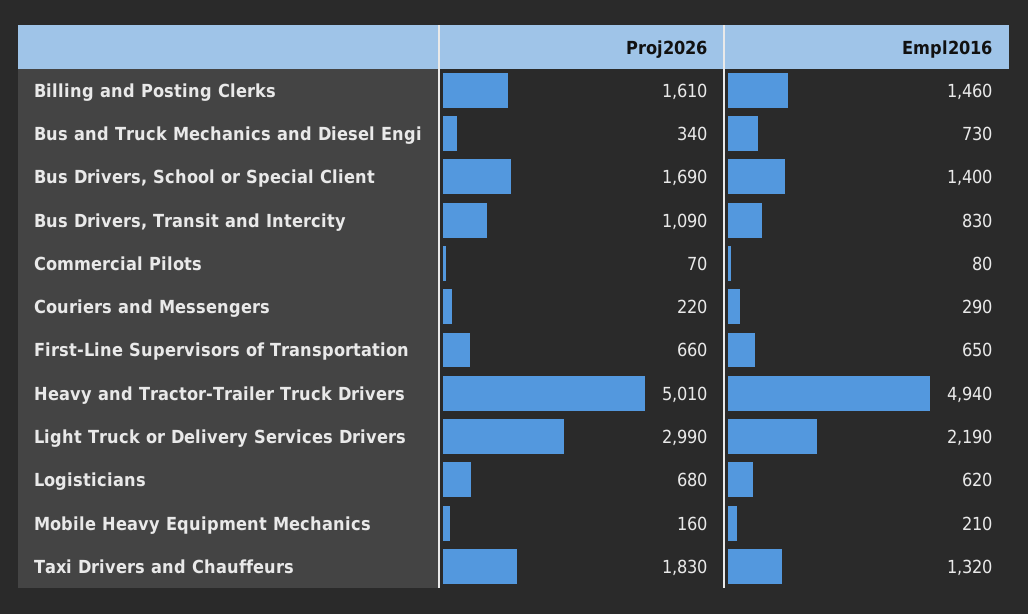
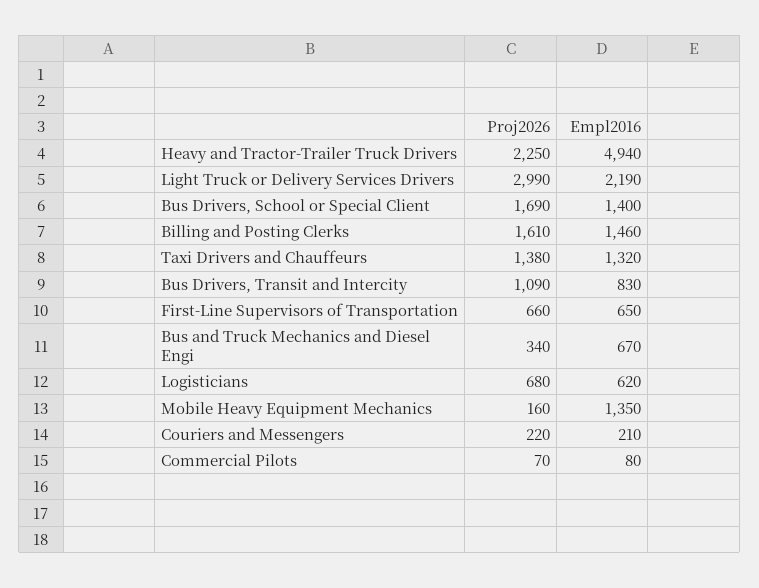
Empl2016, Bus and Truck Mechanics and Diesel Engi: 730 -> 670
Empl2016, Couriers and Messengers: 290 -> 210
Proj2026, Heavy and Tractor-Trailer Truck Drivers: 5010 -> 2250
Empl2016, Mobile Heavy Equipment Mechanics: 210 -> 1350
Proj2026, Taxi Drivers and Chauffeurs: 1830 -> 1380

